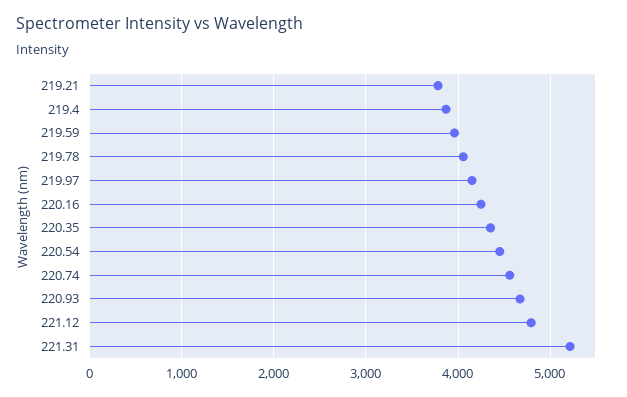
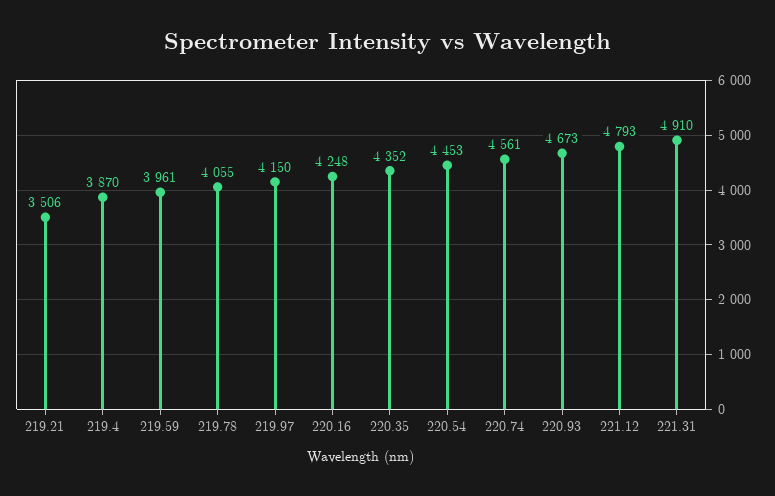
219.21: 3800 -> 3506
221.31: 5200 -> 4910

